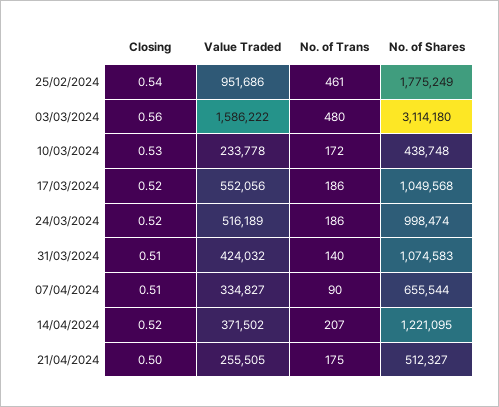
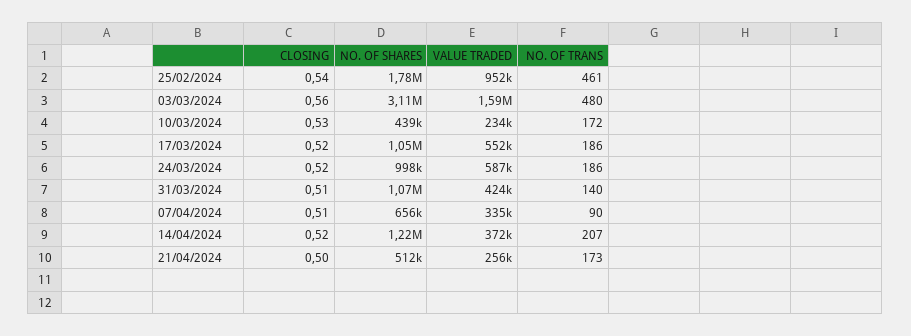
Value Traded, 24/03/2024: 516189 -> 587000
No. of Trans, 21/04/2024: 175 -> 173

